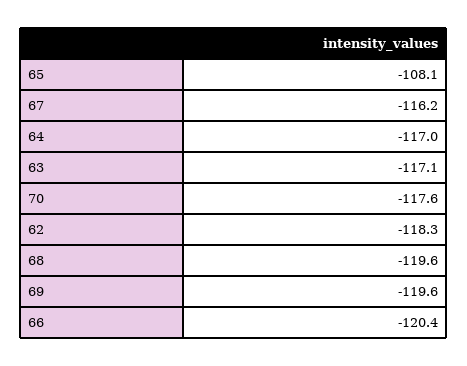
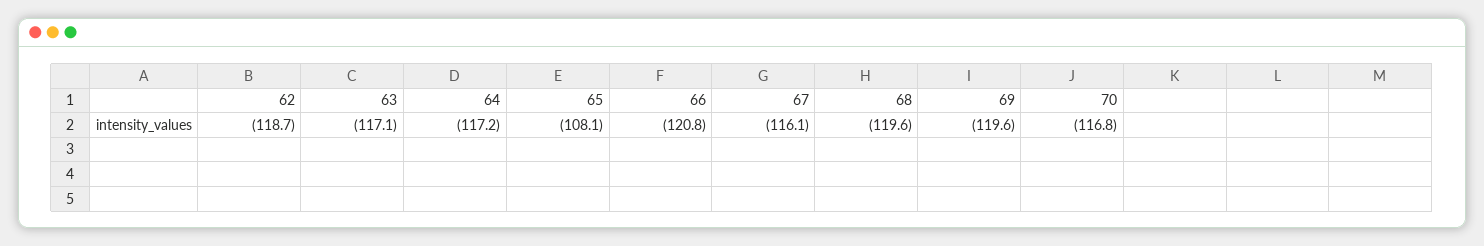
67: -116.2 -> -116.1
64: -117 -> -117.2
70: -117.6 -> -116.8
62: -118.3 -> -118.7
66: -120.4 -> -120.8

